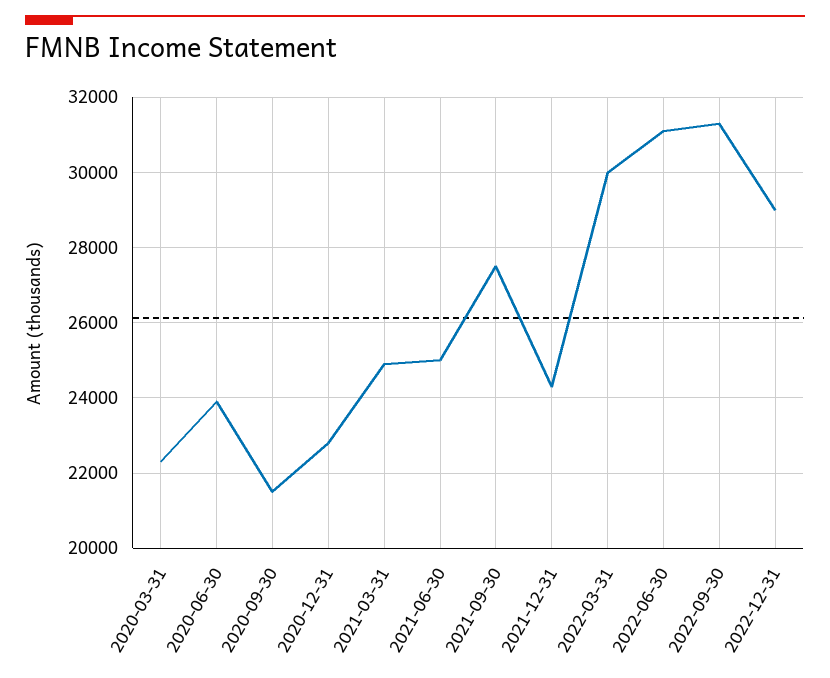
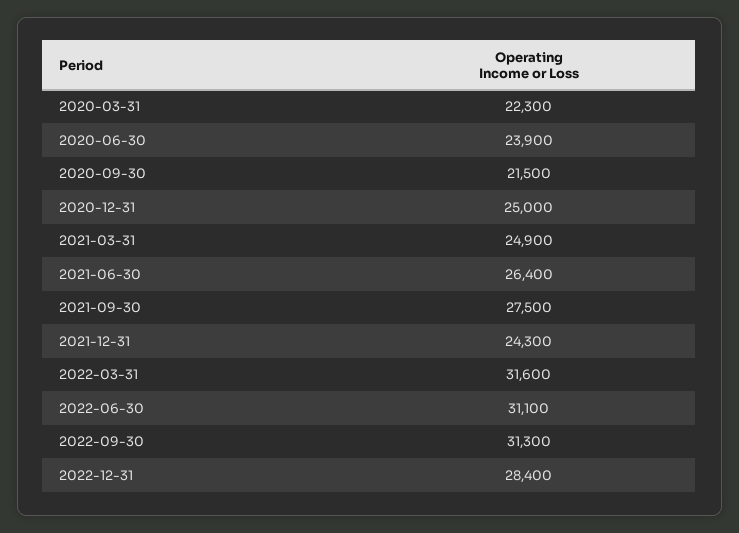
2020-12-31: 22800 -> 25000
2021-06-30: 25000 -> 26400
2022-03-31: 30000 -> 31600
2022-12-31: 29000 -> 28400

